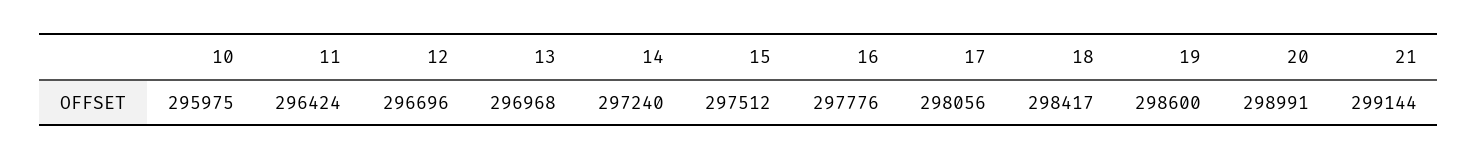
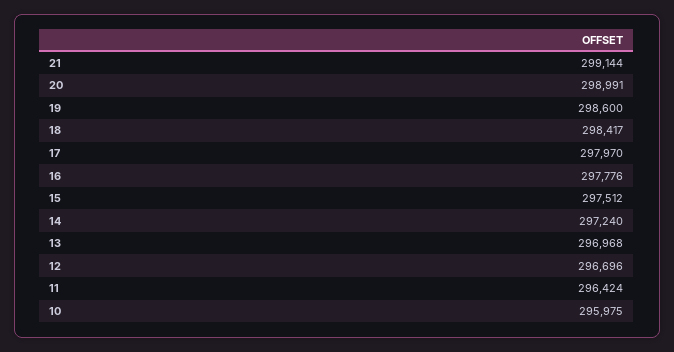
17: 298056 -> 297970

